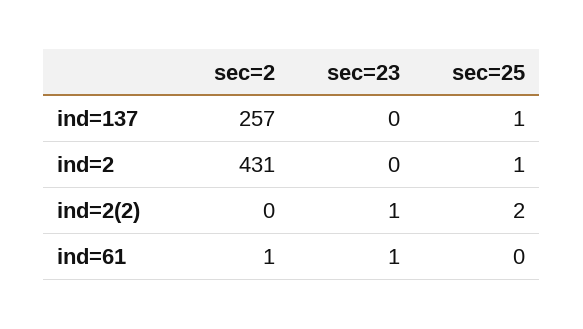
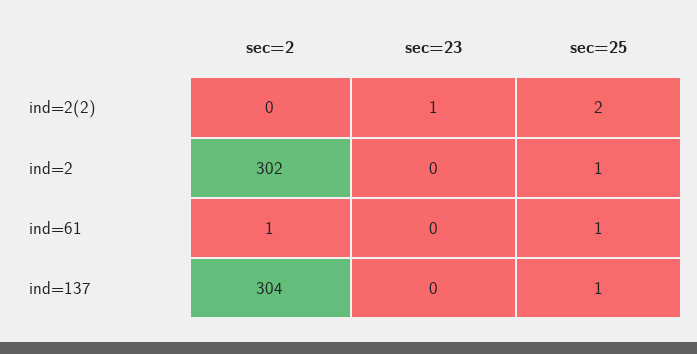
sec=2, ind=137: 257 -> 304
sec=2, ind=2: 431 -> 302
sec=23, ind=61: 1 -> 0
sec=25, ind=61: 0 -> 1

